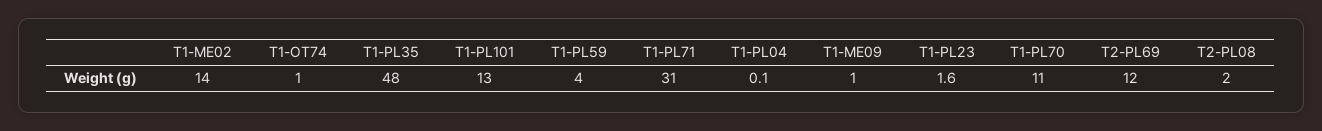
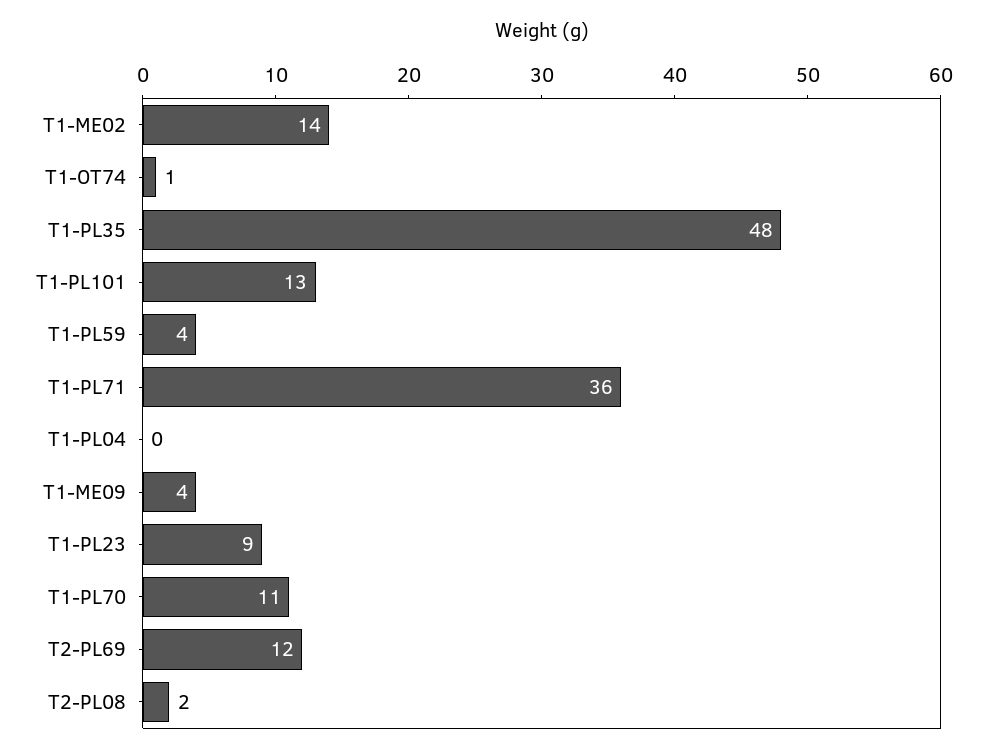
T1-PL71: 31 -> 36
T1-ME09: 1 -> 4
T1-PL23: 1.6 -> 9

